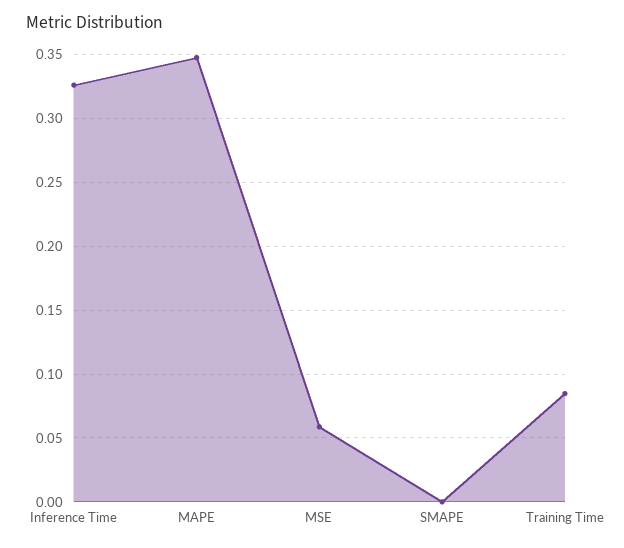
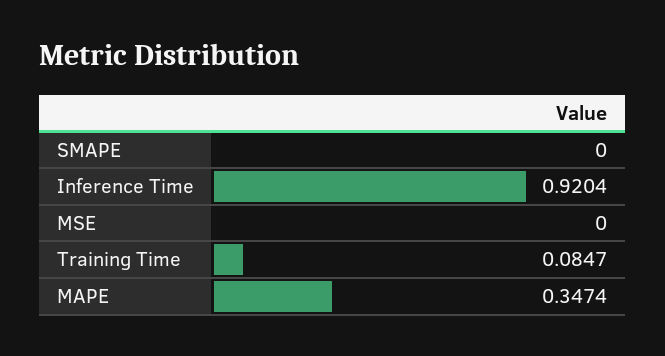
Inference Time: 0.325 -> 0.9204
MSE: 0.06 -> 0

